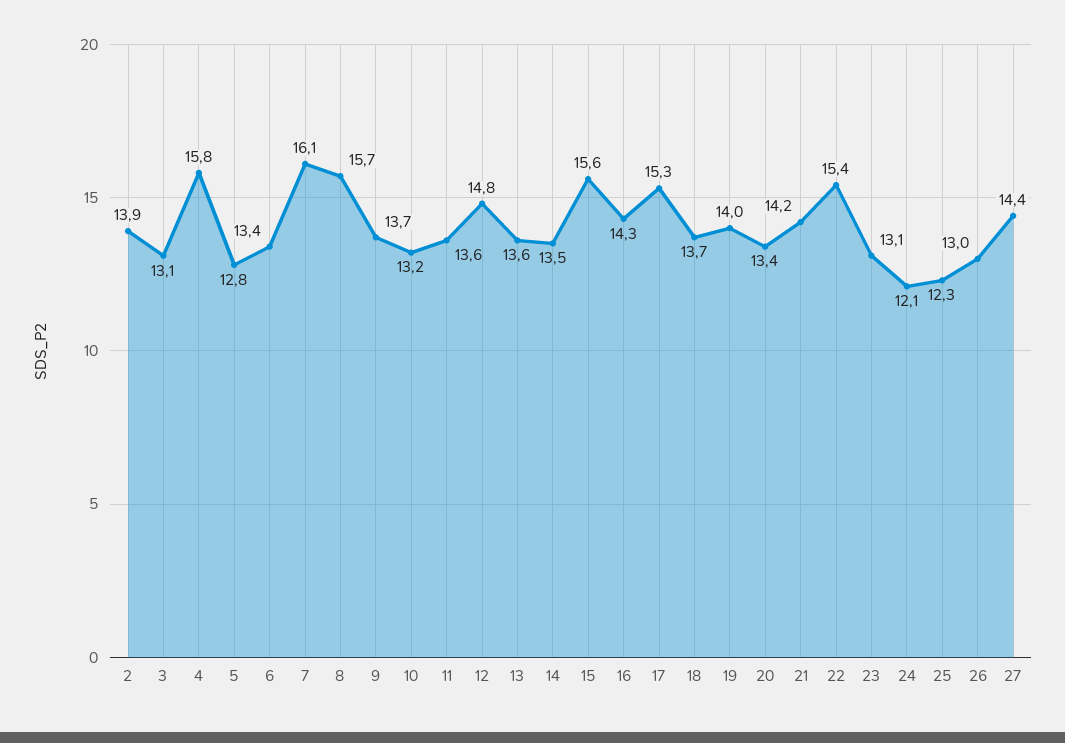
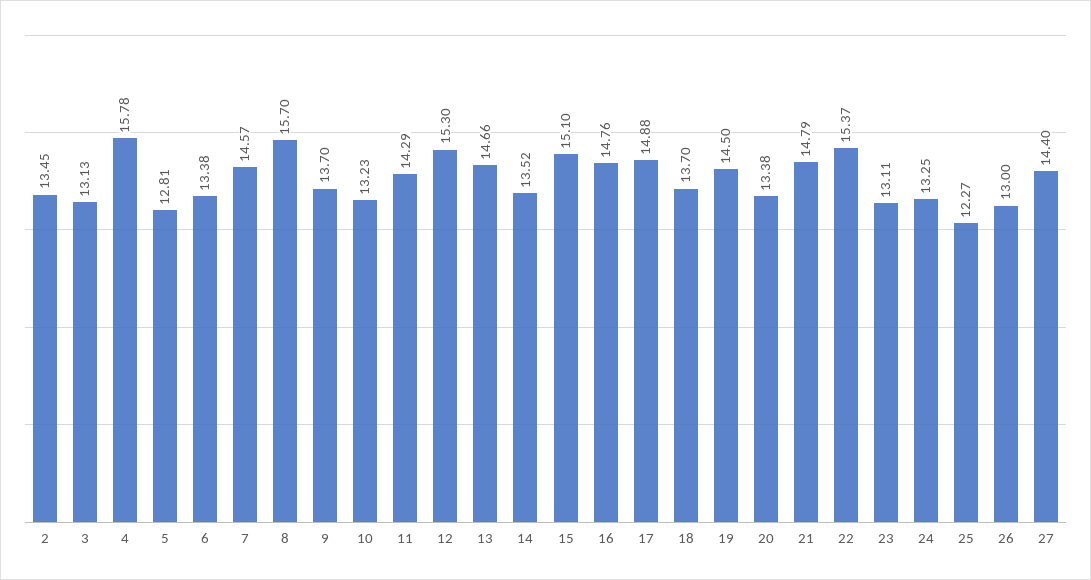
2: 13.9 -> 13.45
7: 16.1 -> 14.57
11: 13.6 -> 14.29
12: 14.8 -> 15.3
13: 13.6 -> 14.66
15: 15.6 -> 15.1
16: 14.3 -> 14.76
17: 15.3 -> 14.88
19: 14 -> 14.5
21: 14.2 -> 14.79
24: 12.1 -> 13.25

